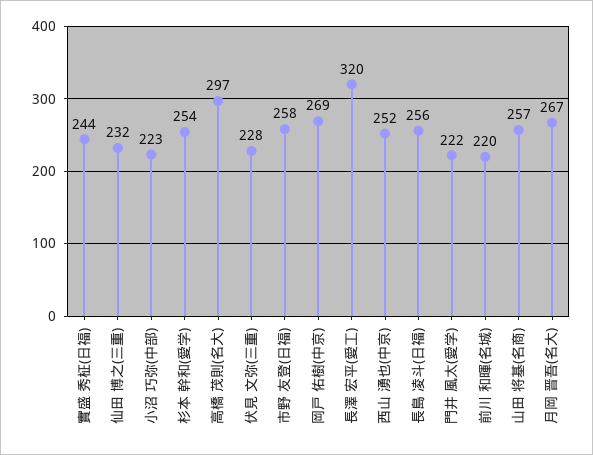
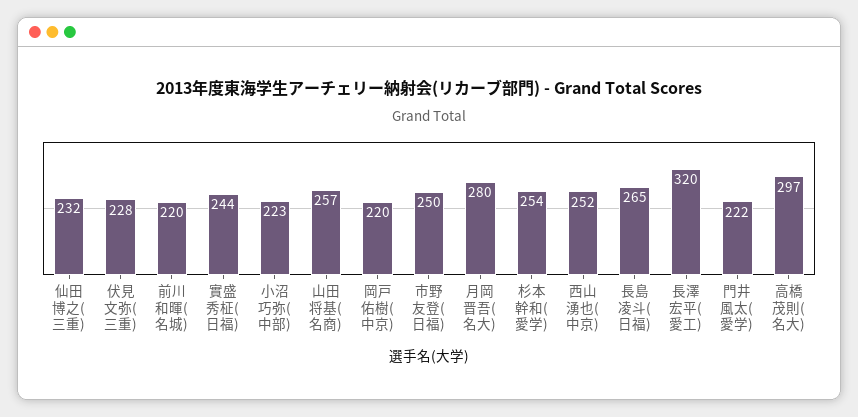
市野 友登(日福): 258 -> 250
岡戸 佑樹(中京): 269 -> 220
長島 凌斗(日福): 256 -> 265
月岡 晋吾(名大): 267 -> 280

